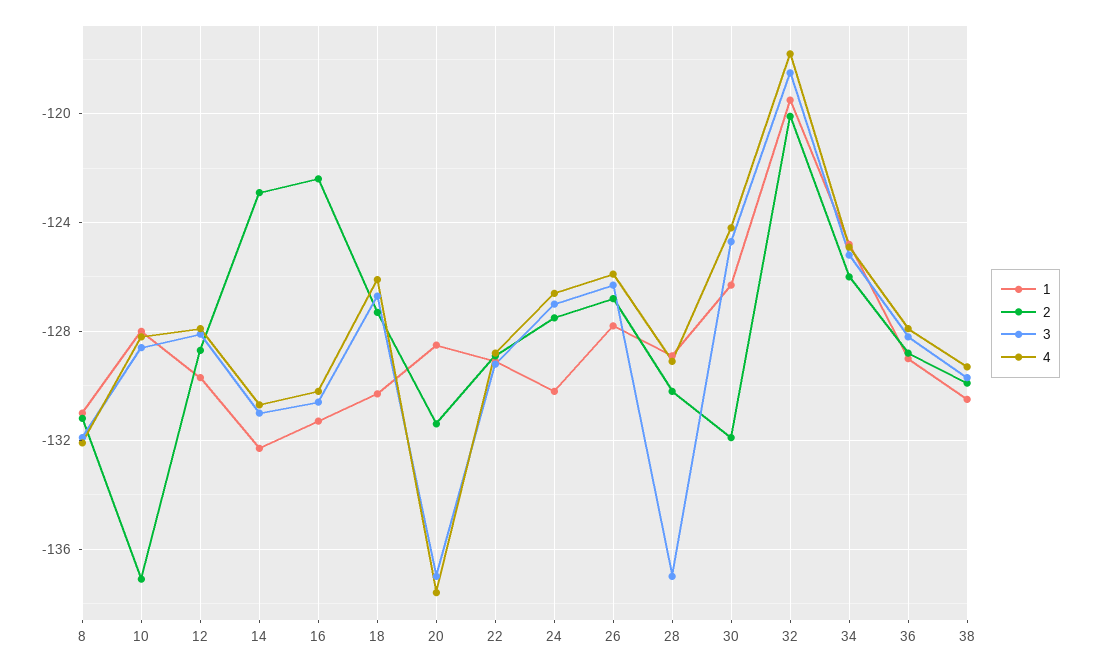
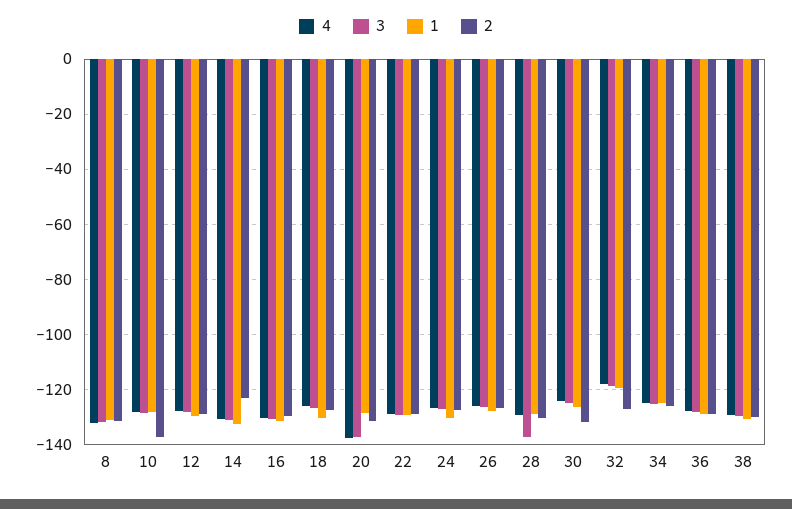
2, 16: -122.5 -> -130
2, 32: -120 -> -127.5

